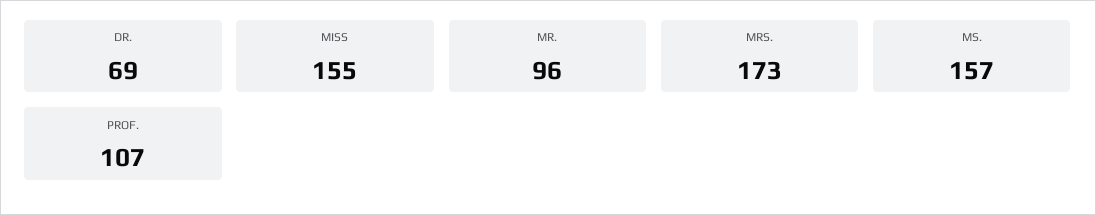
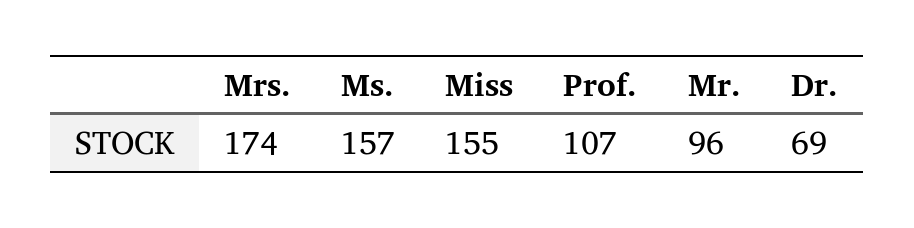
MRS.: 173 -> 174

